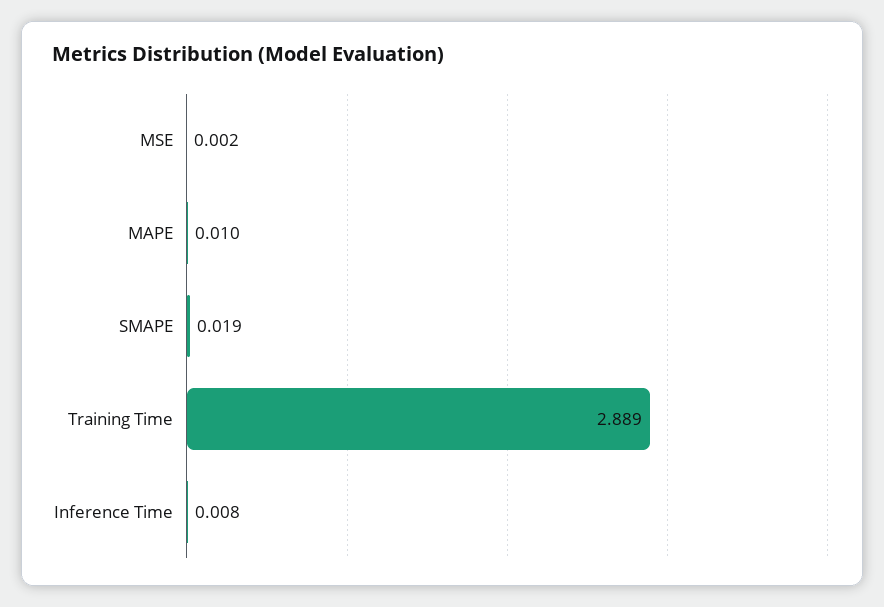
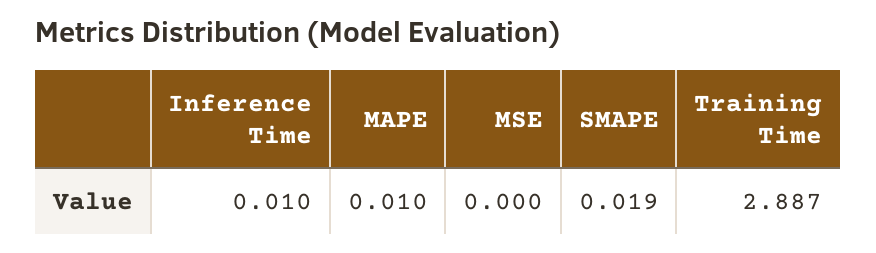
MSE: 0.002 -> 0
Training Time: 2.889 -> 2.887
Inference Time: 0.008 -> 0.01

